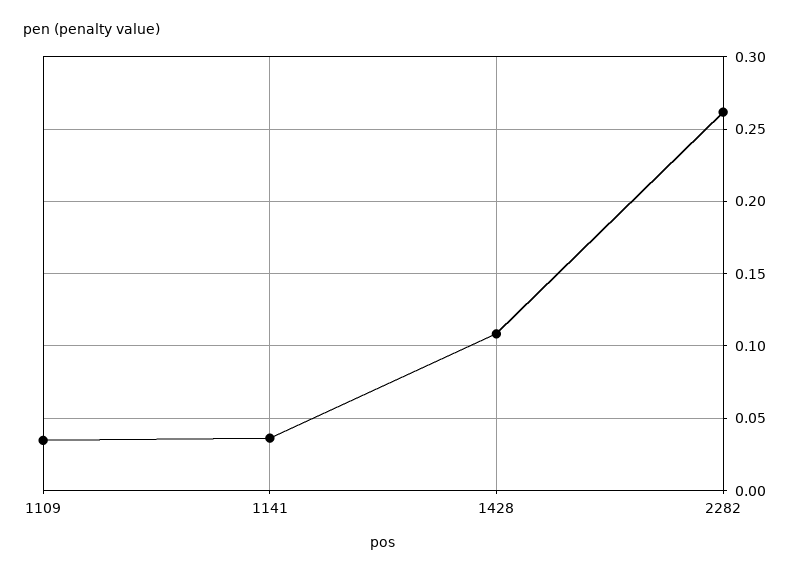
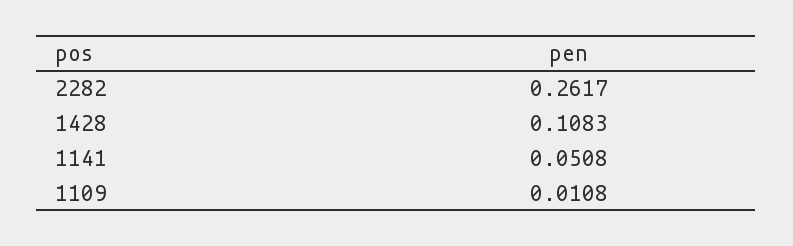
1109: 0.035 -> 0.0108
1141: 0.035 -> 0.0508

